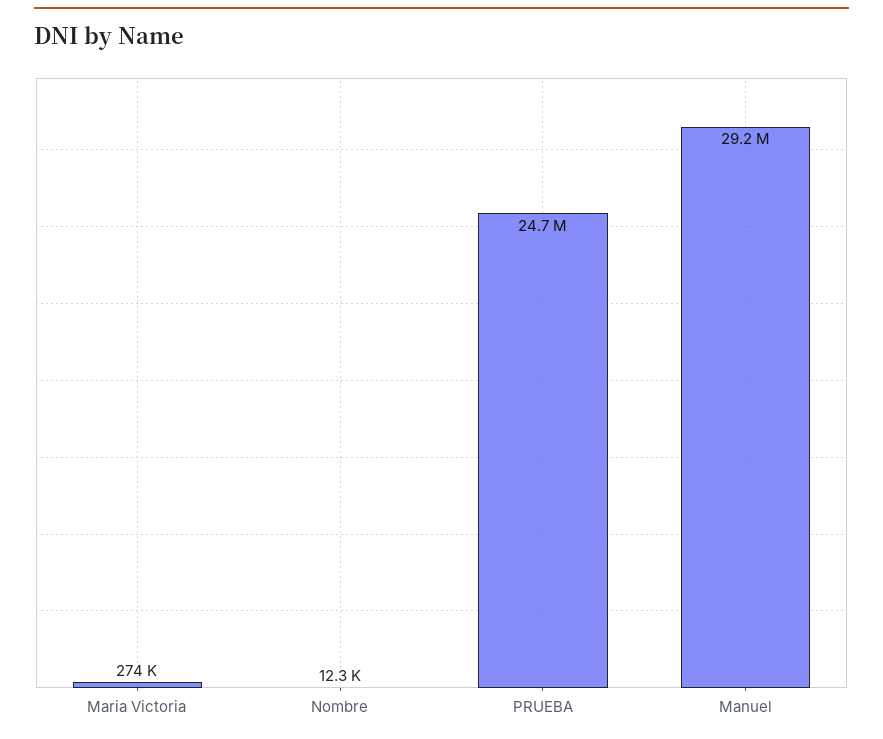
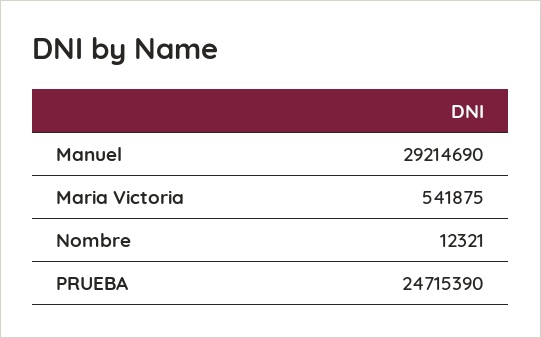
Maria Victoria: 274000 -> 541875

